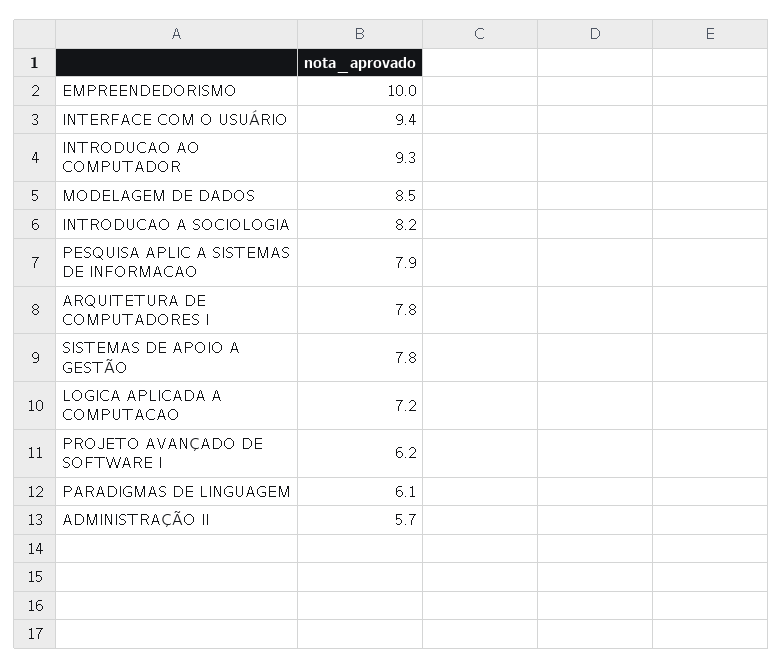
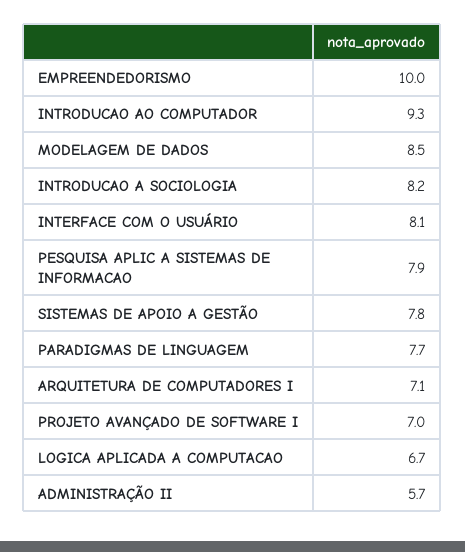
INTERFACE COM O USUÁRIO: 9.4 -> 8.1
ARQUITETURA DE COMPUTADORES I: 7.8 -> 7.1
LOGICA APLICADA A COMPUTACAO: 7.2 -> 6.7
PROJETO AVANÇADO DE SOFTWARE I: 6.2 -> 7
PARADIGMAS DE LINGUAGEM: 6.1 -> 7.7

